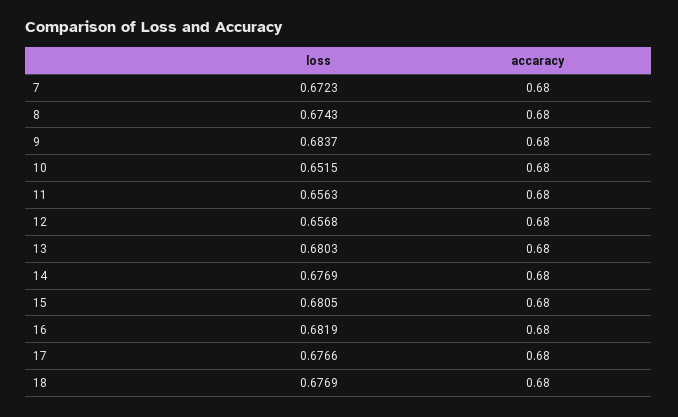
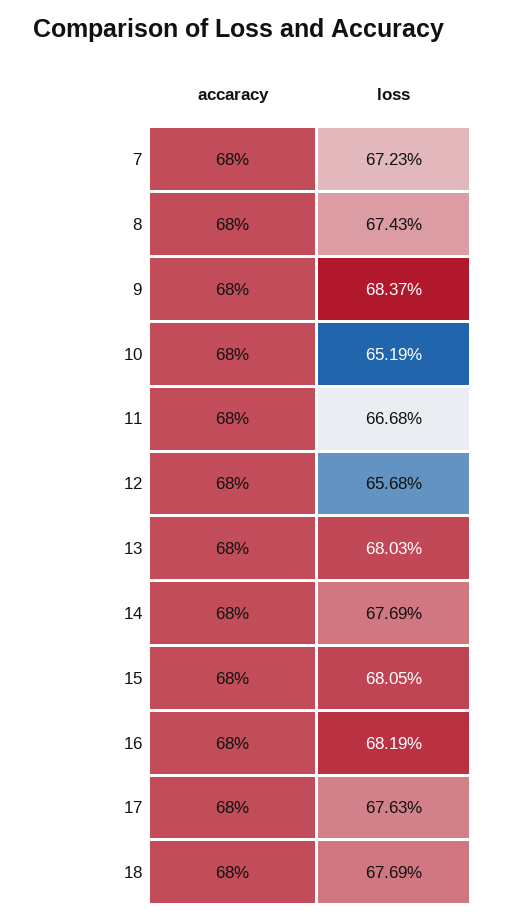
loss, 10: 0.6515 -> 0.6519
loss, 11: 0.6563 -> 0.6668
loss, 17: 0.6766 -> 0.6763

